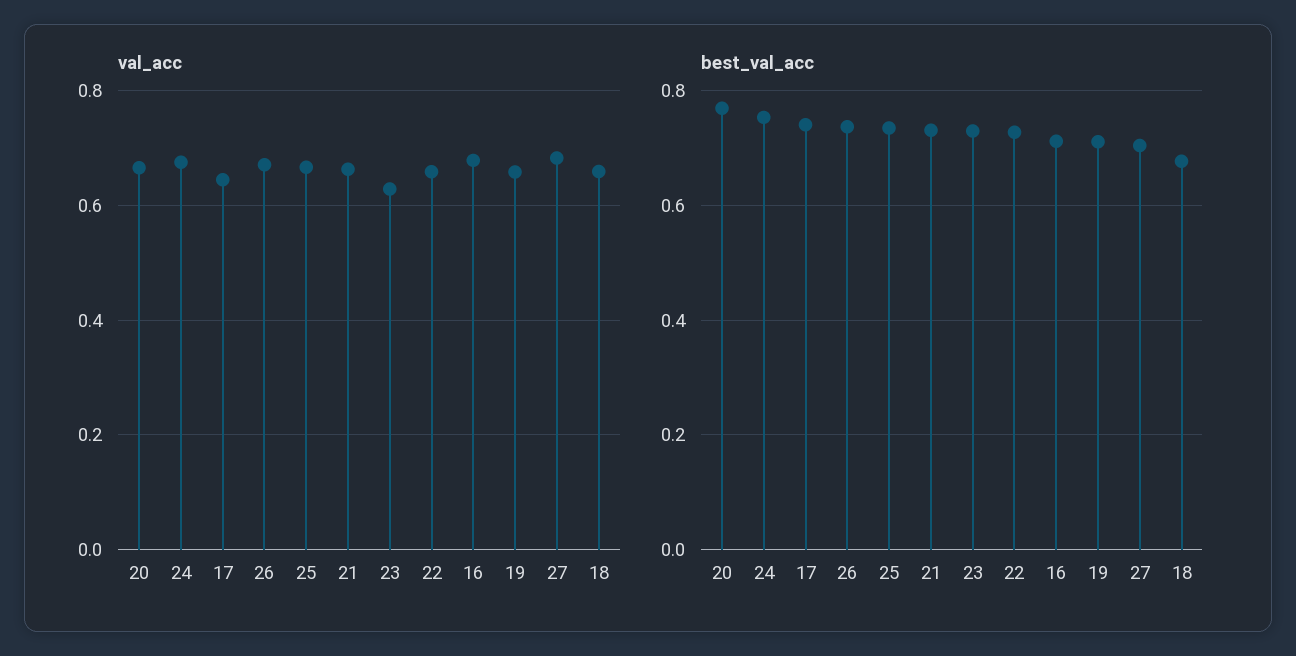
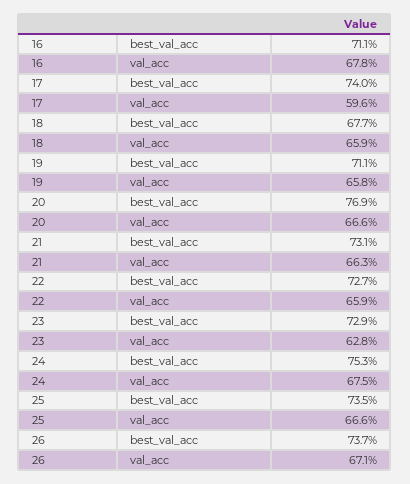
val_acc, 17: 0.64 -> 0.596
val_acc, 27: 0.68 -> none
best_val_acc, 27: 0.7 -> none

